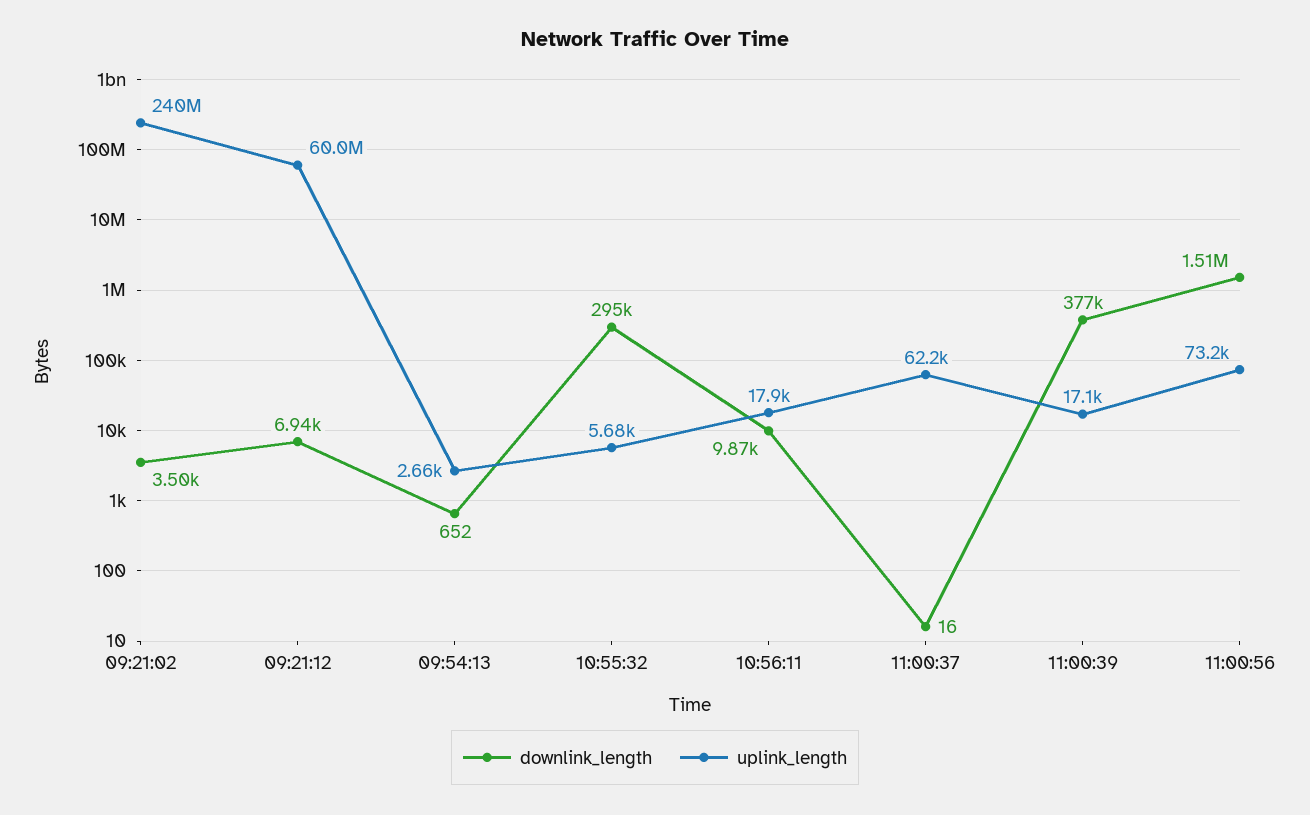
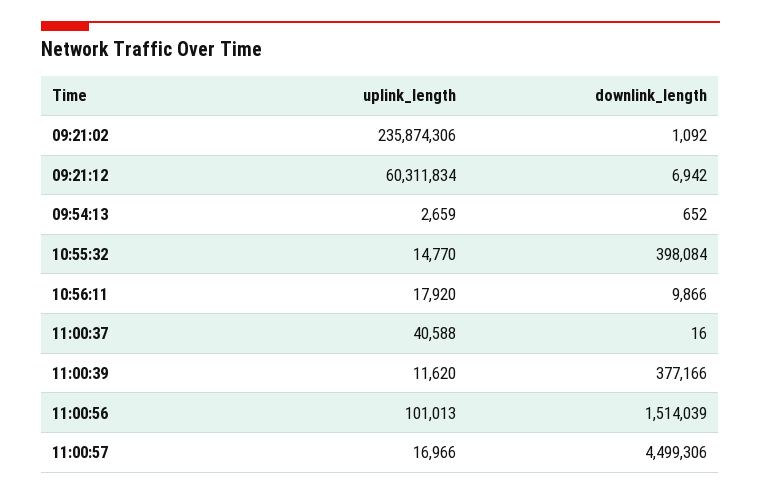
downlink_length, 09:21:02: 3500 -> 1092
uplink_length, 09:21:02: 240000000 -> 235874306
uplink_length, 09:21:12: 60000000 -> 60311834
downlink_length, 10:55:32: 295000 -> 398084
uplink_length, 10:55:32: 5680 -> 14770
uplink_length, 11:00:37: 62200 -> 40588
uplink_length, 11:00:39: 17100 -> 11620
uplink_length, 11:00:56: 73200 -> 101013
uplink_length, 11:00:57: none -> 16966
downlink_length, 11:00:57: none -> 4499306

